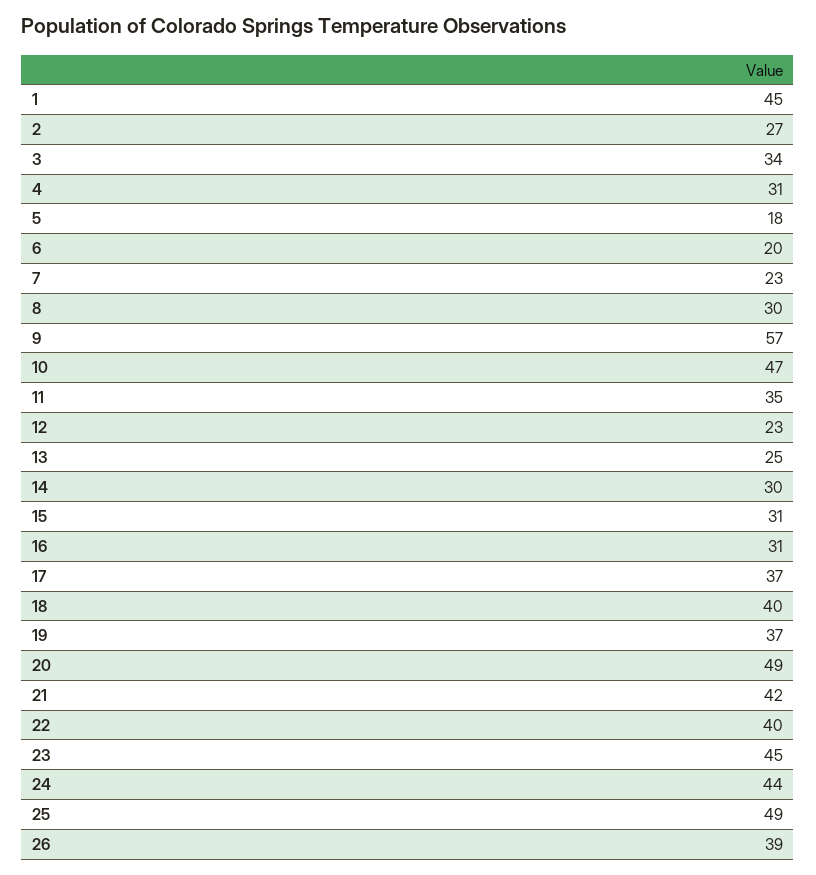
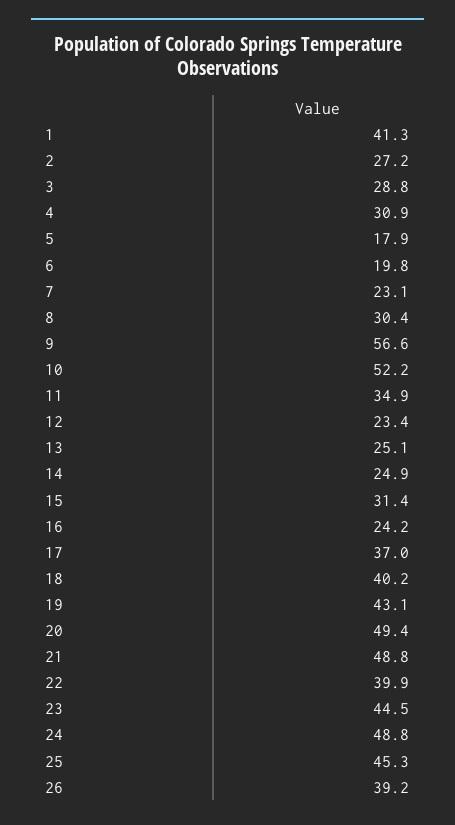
1: 45 -> 41.3
3: 34 -> 28.8
10: 47 -> 52.2
14: 30 -> 24.9
16: 31 -> 24.2
19: 37 -> 43.1
21: 42 -> 48.8
24: 44 -> 48.8
25: 49 -> 45.3

